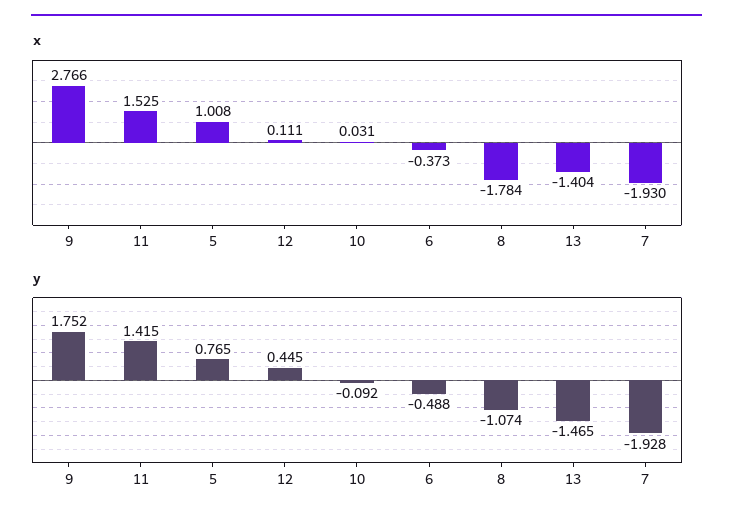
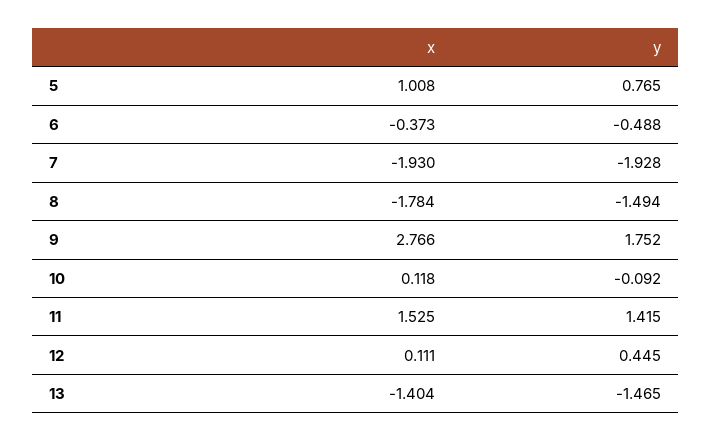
x, 10: 0.031 -> 0.118
y, 8: -1.074 -> -1.494

